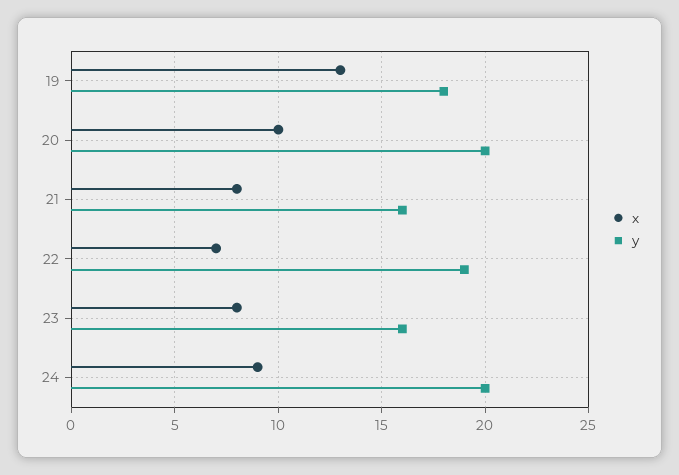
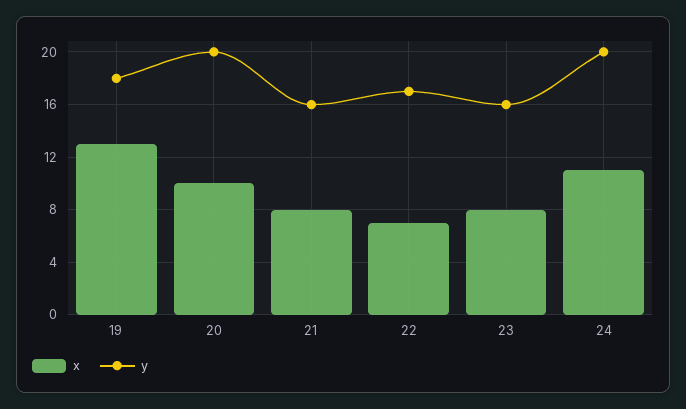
y, 22: 19 -> 17
x, 24: 9 -> 11

